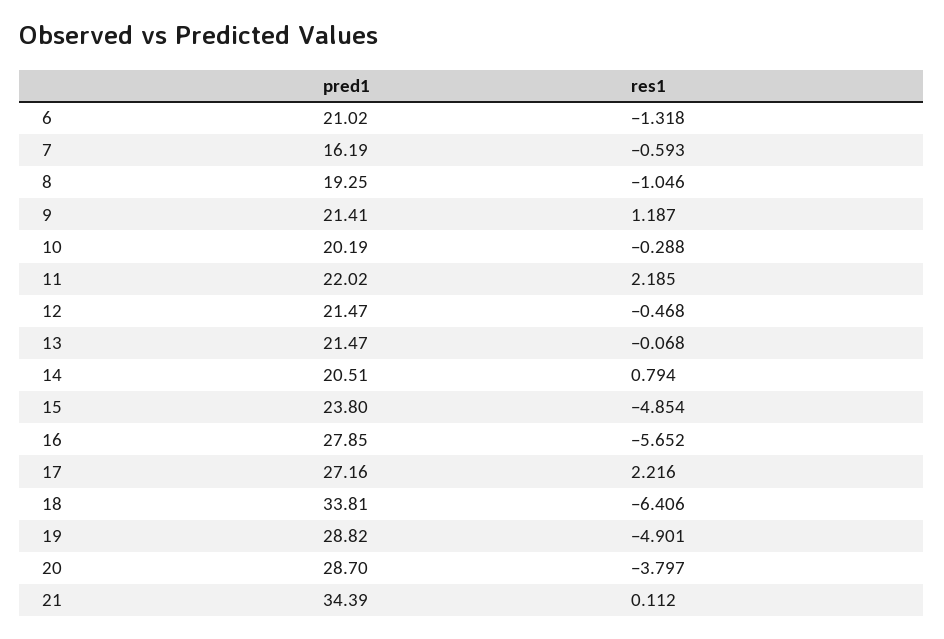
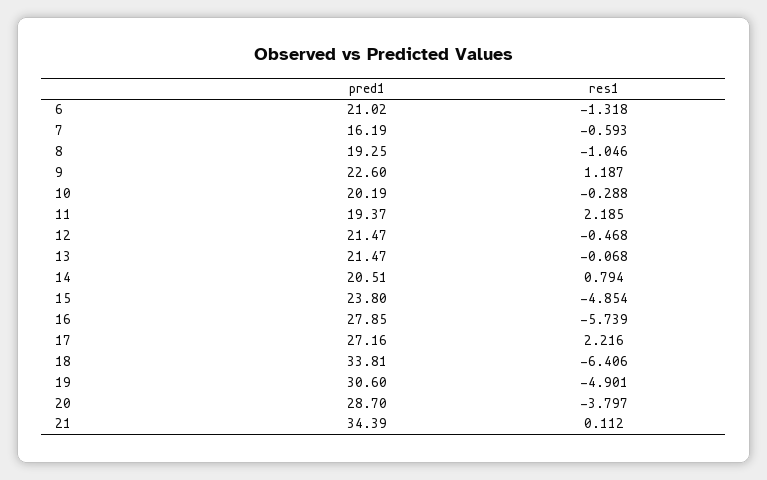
pred1, 9: 21.41 -> 22.6
pred1, 11: 22.02 -> 19.37
res1, 16: -5.652 -> -5.739
pred1, 19: 28.82 -> 30.6

